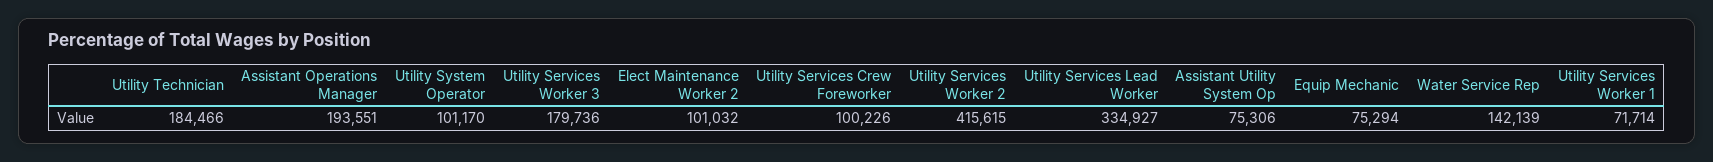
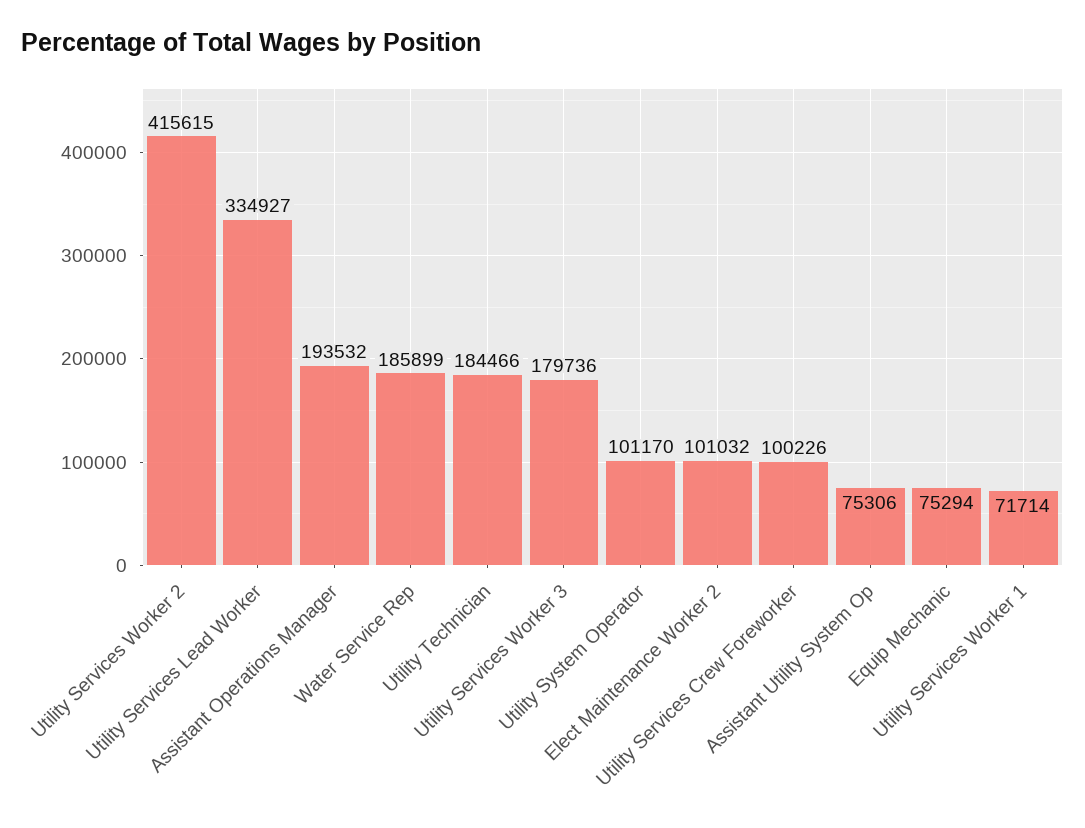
Assistant Operations Manager: 193551 -> 193532
Water Service Rep: 142139 -> 185899

